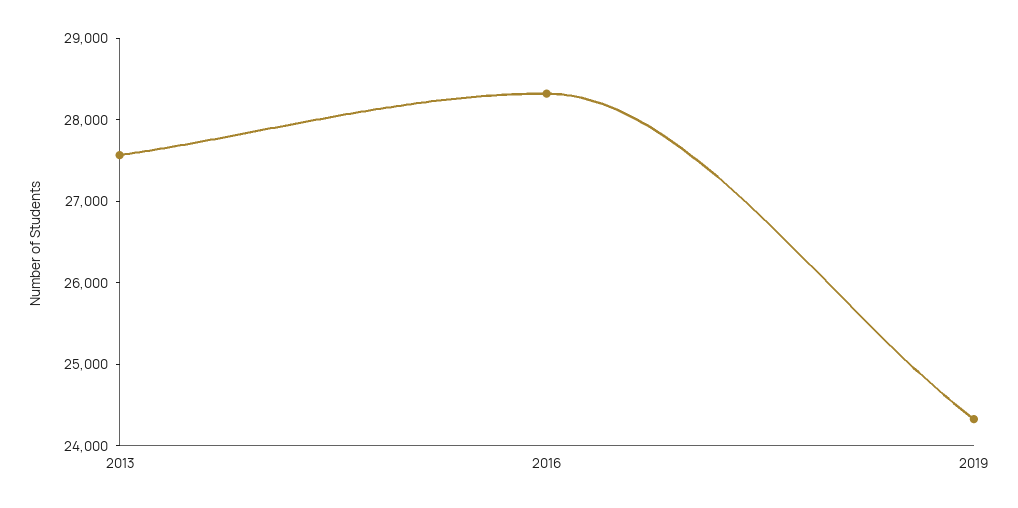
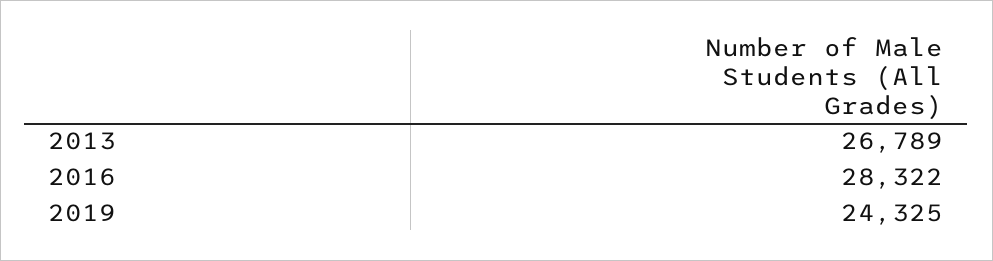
2013: 27600 -> 26789

